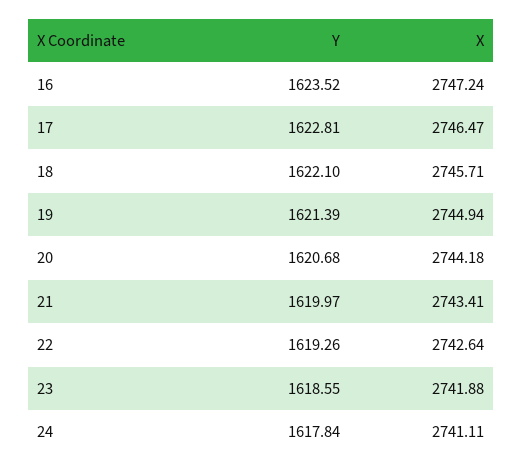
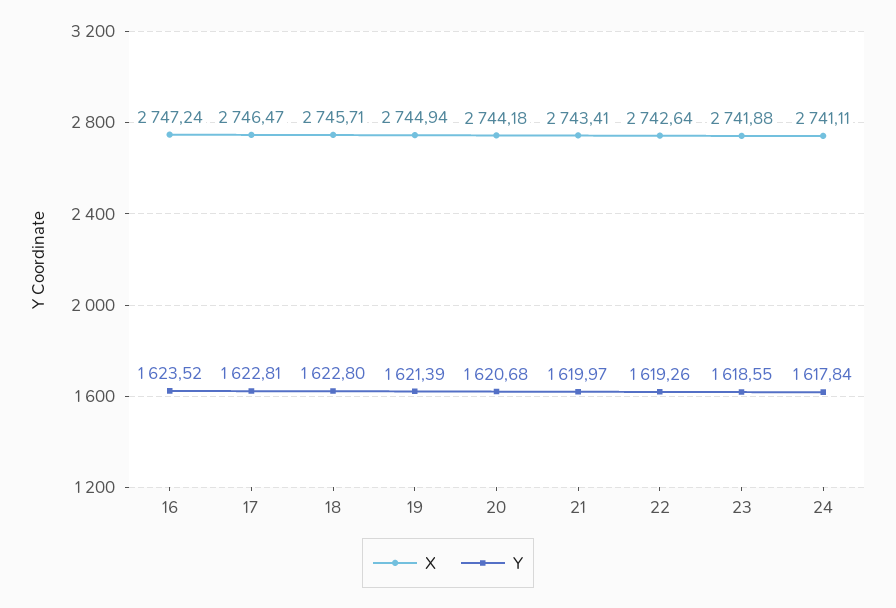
Y, 18: 1622.1 -> 1622.8

